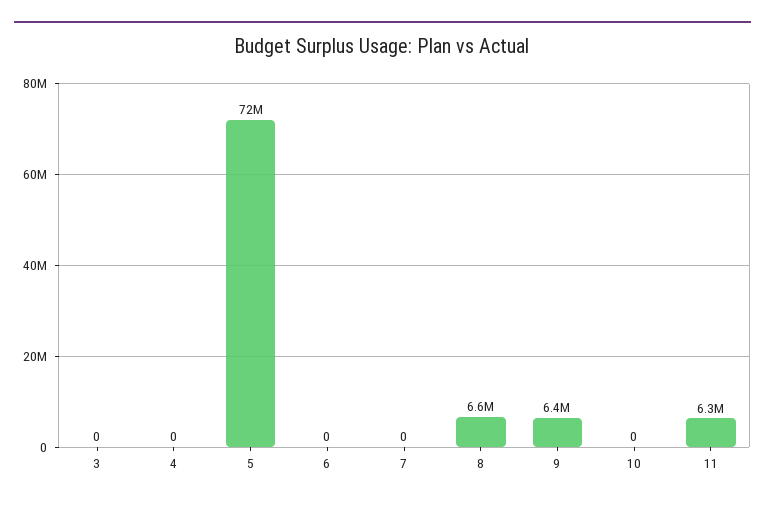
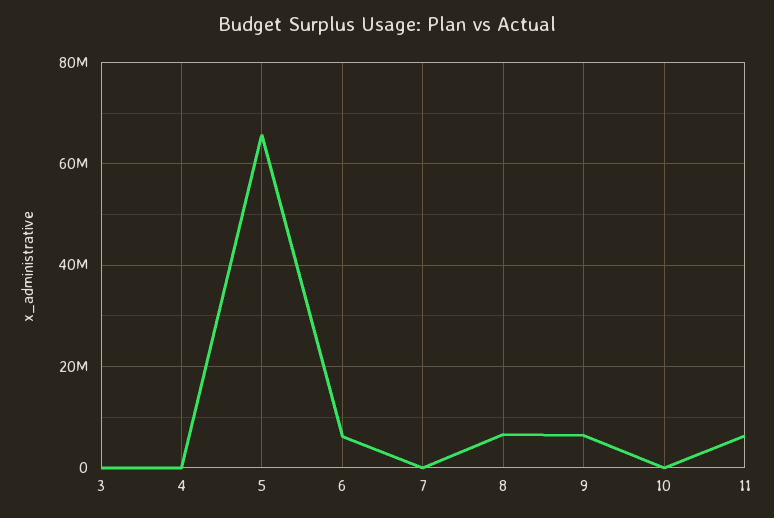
5: 72000000 -> 66000000
6: 0 -> 6000000

